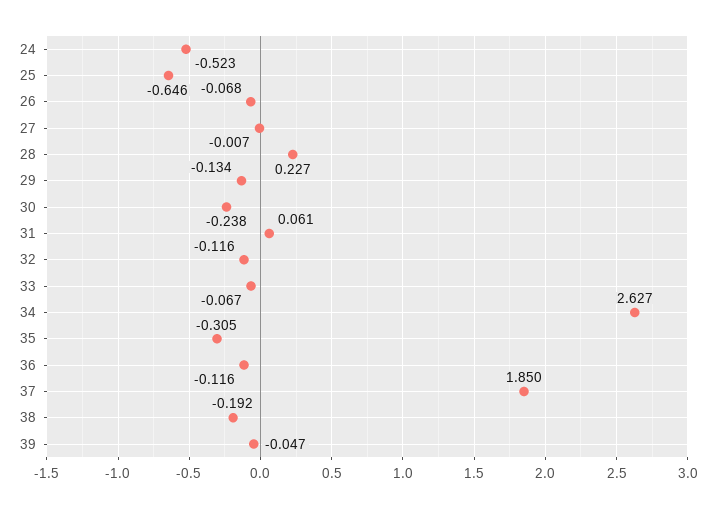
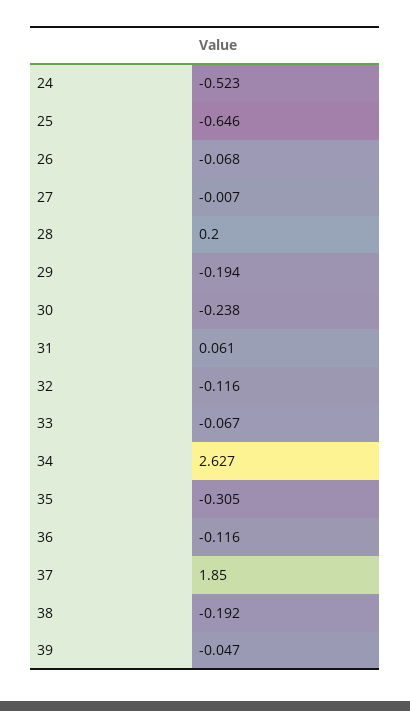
28: 0.227 -> 0.2
29: -0.134 -> -0.194

